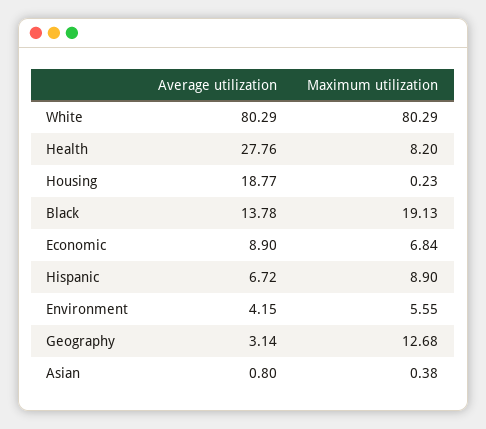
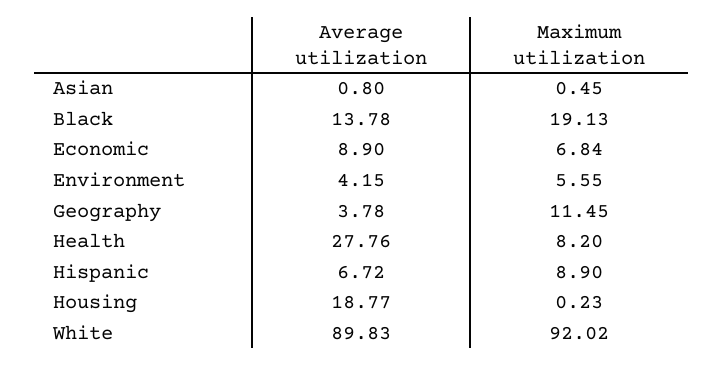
Average utilization, White: 80.29 -> 89.83
Maximum utilization, White: 80.29 -> 92.02
Average utilization, Geography: 3.14 -> 3.78
Maximum utilization, Geography: 12.68 -> 11.45
Maximum utilization, Asian: 0.38 -> 0.45

